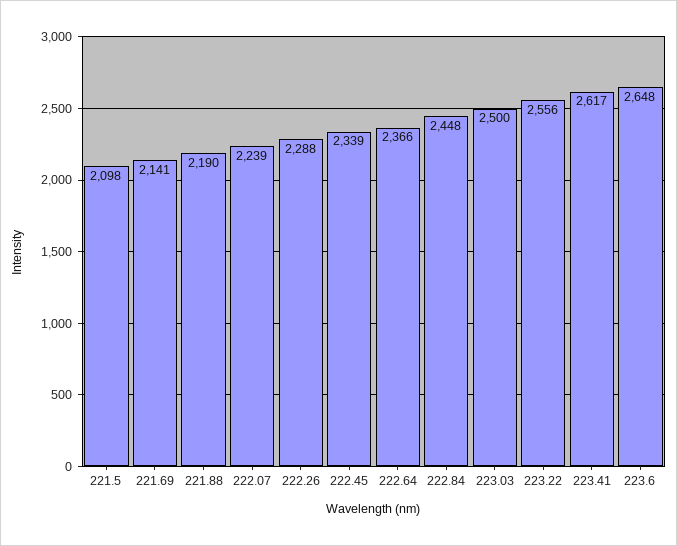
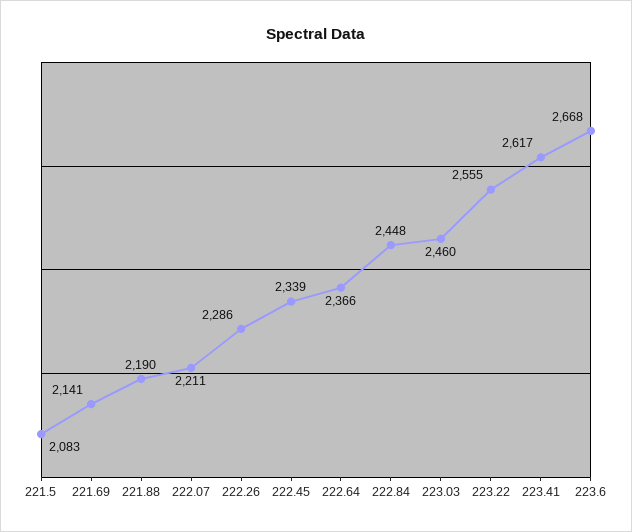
221.5: 2098 -> 2083
222.07: 2239 -> 2211
222.26: 2288 -> 2286
223.03: 2500 -> 2460
223.22: 2556 -> 2555
223.6: 2648 -> 2668

